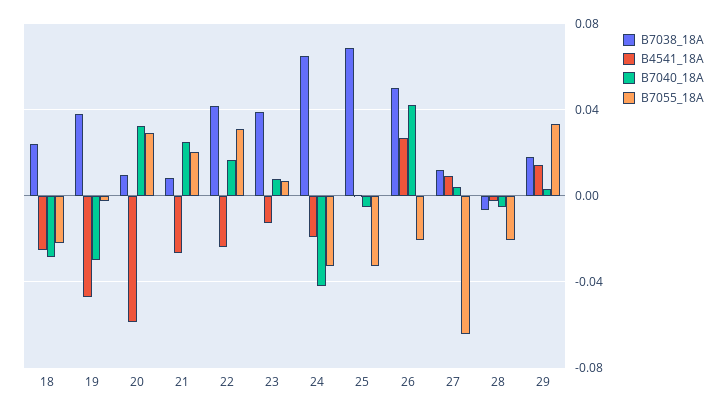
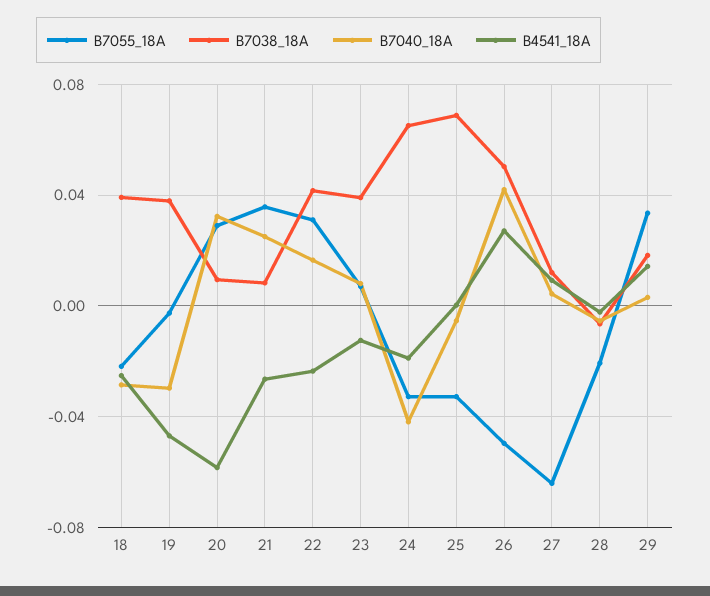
B7038_18A, 18: 0.025 -> 0.04
B7055_18A, 21: 0.02 -> 0.035
B7055_18A, 26: -0.02 -> -0.05

